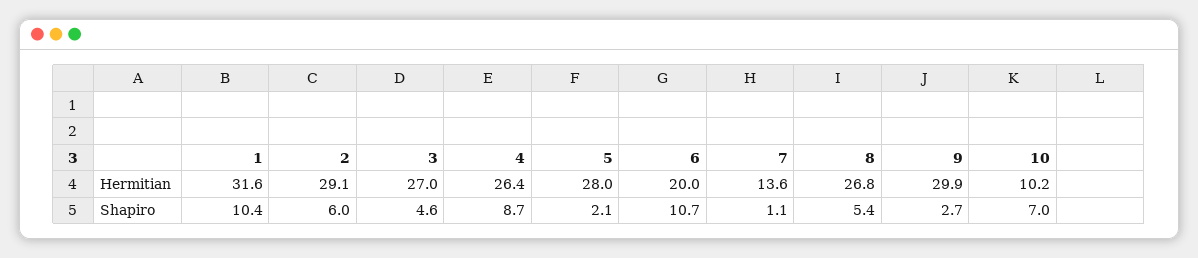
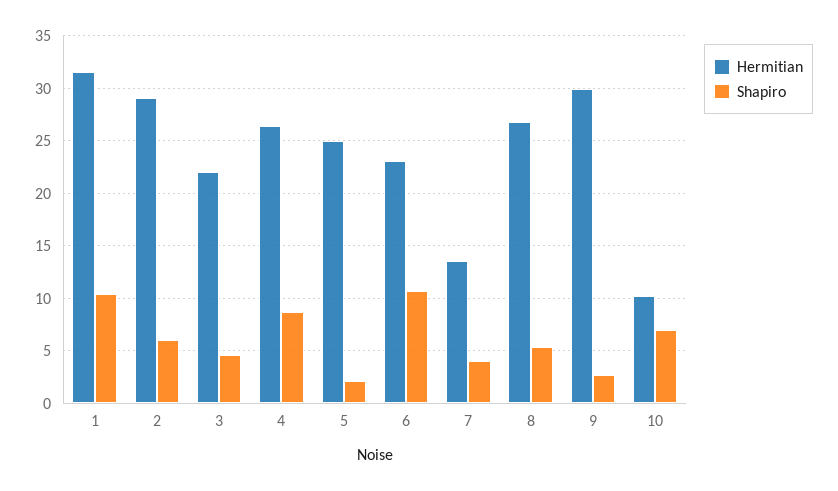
Hermitian, 3: 27 -> 22
Hermitian, 5: 28 -> 25
Hermitian, 6: 20 -> 23
Shapiro, 7: 1.1 -> 4

